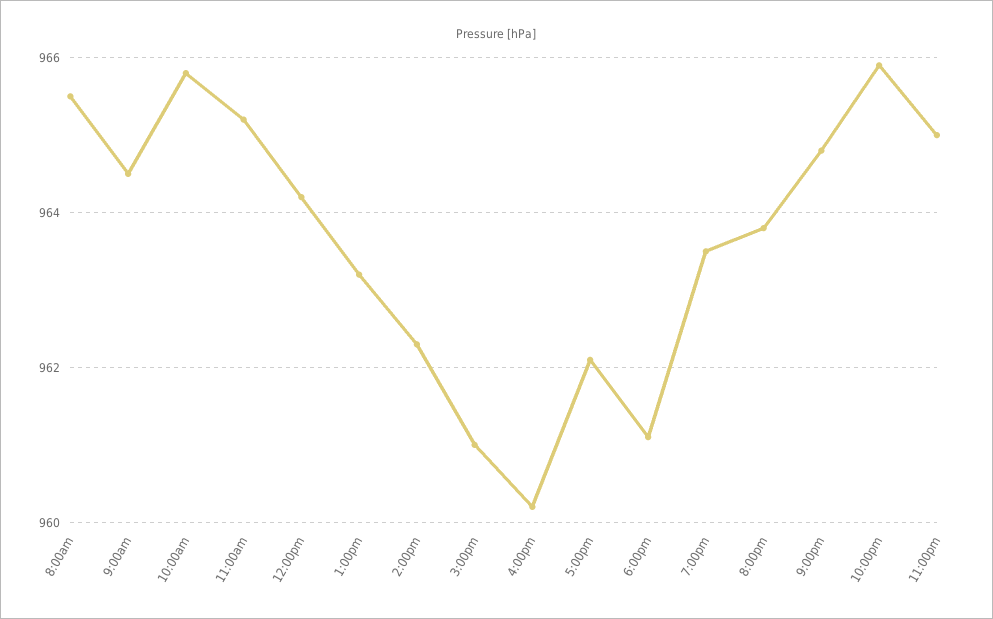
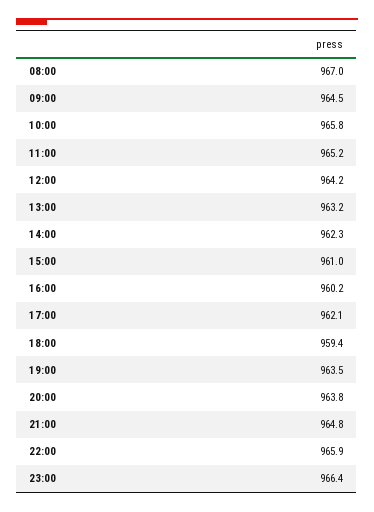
8:00am: 965.5 -> 967
6:00pm: 961 -> 959.4
11:00pm: 965 -> 966.4

